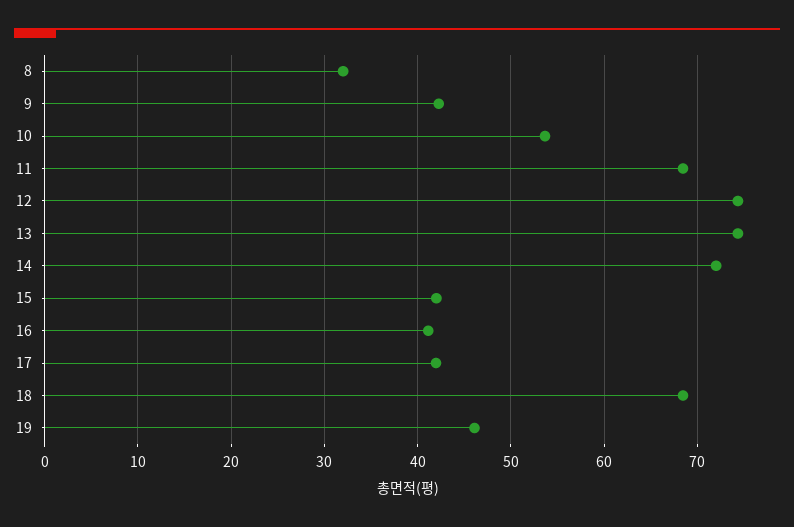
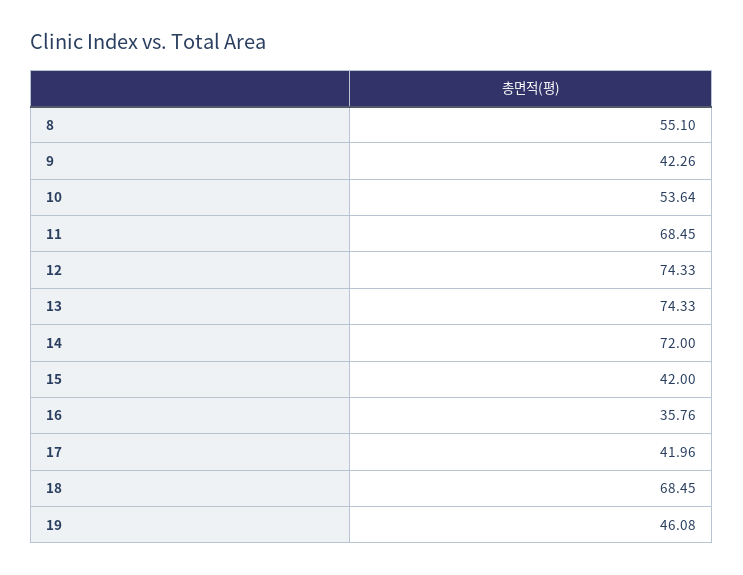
8: 32 -> 55.1
16: 41 -> 35.76

